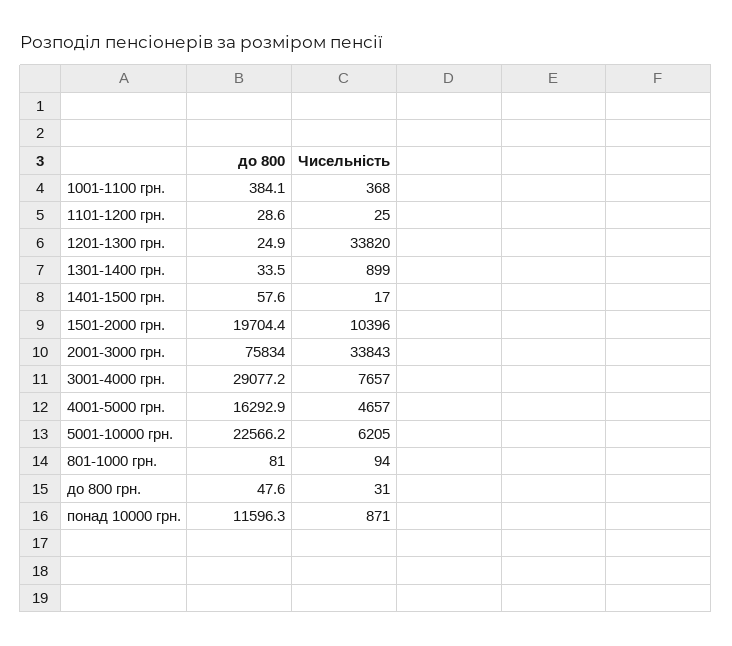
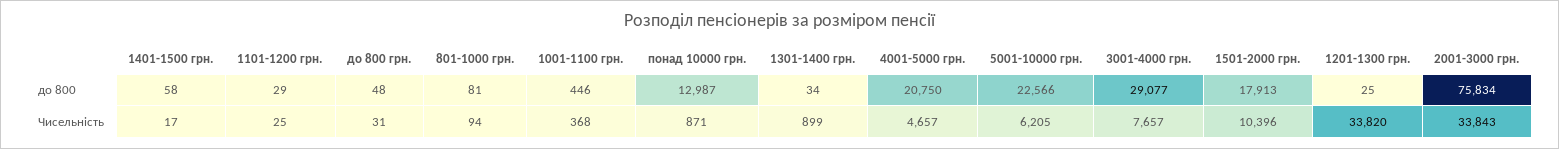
до 800, 1001-1100 грн.: 384.1 -> 446
до 800, 1501-2000 грн.: 19704.4 -> 17913
до 800, 4001-5000 грн.: 16292.9 -> 20750
до 800, понад 10000 грн.: 11596.3 -> 12987

